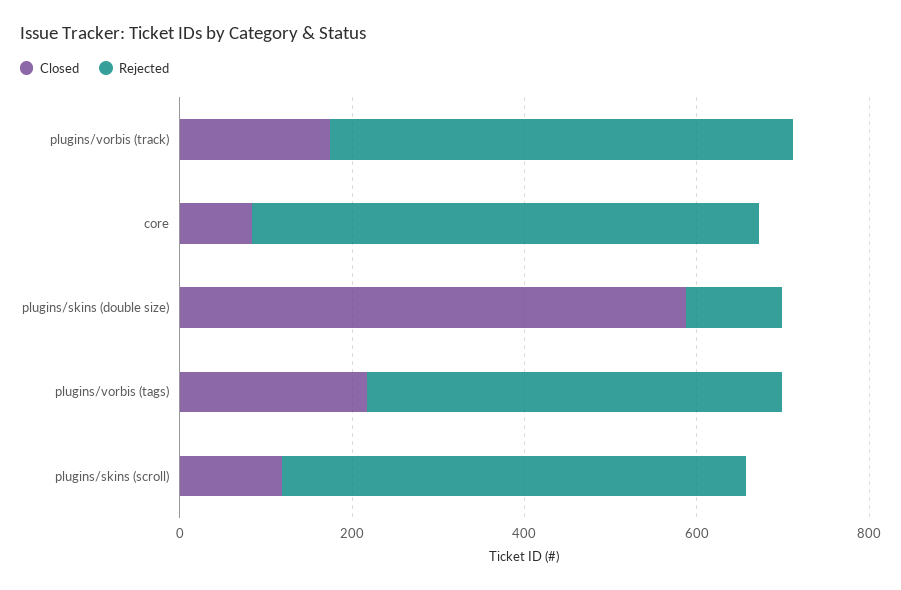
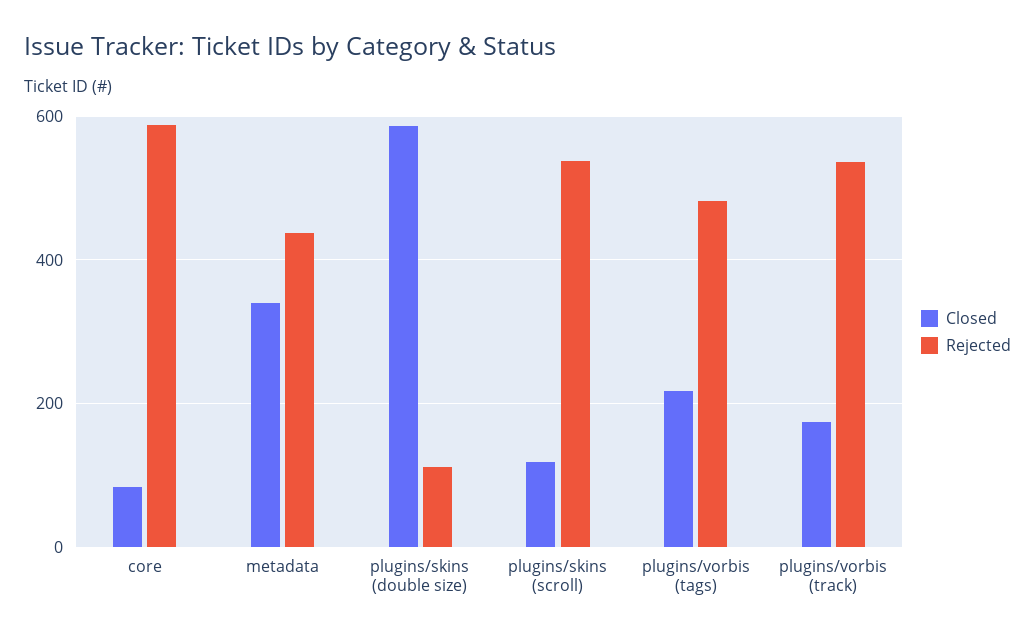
Closed, metadata: none -> 340
Rejected, metadata: none -> 440

